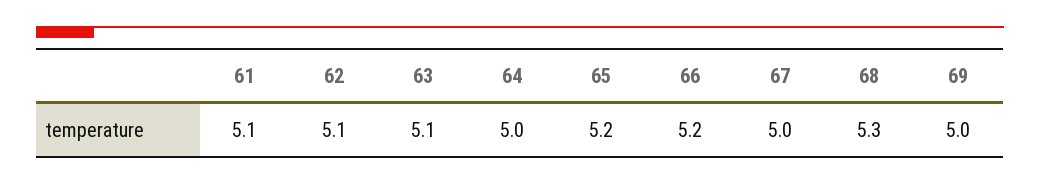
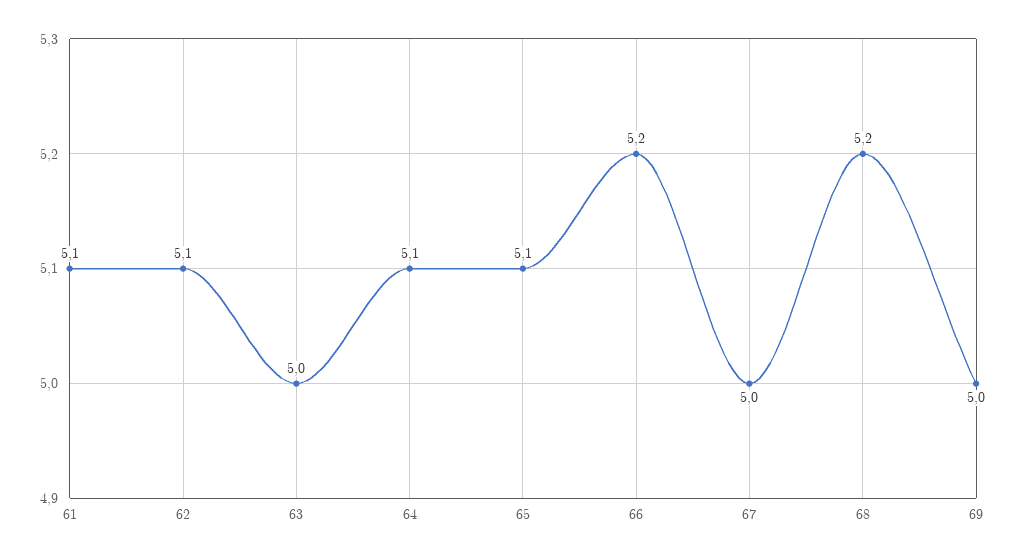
63: 5.1 -> 5
64: 5 -> 5.1
65: 5.2 -> 5.1
68: 5.3 -> 5.2

